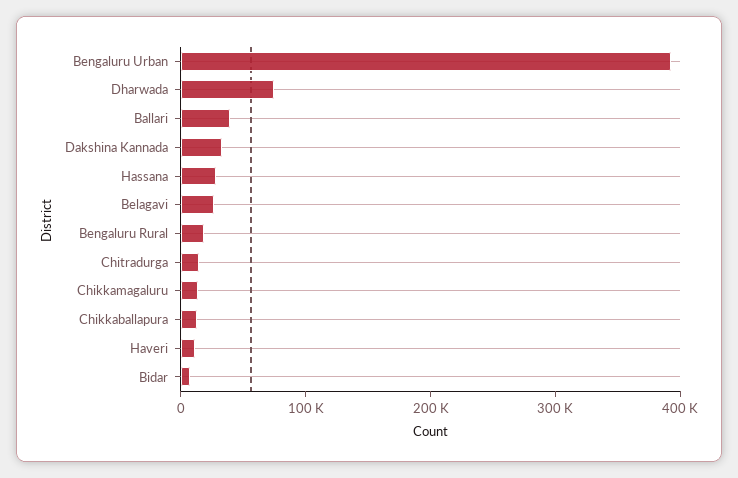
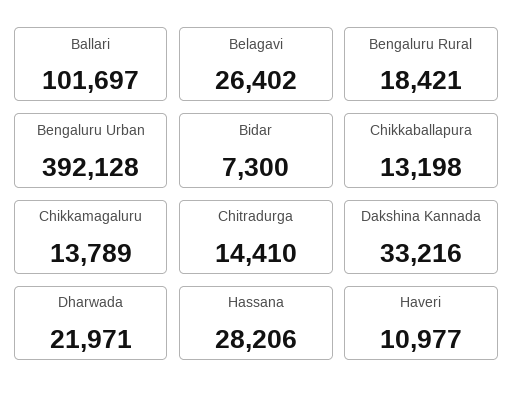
Dharwada: 80000 -> 21971
Ballari: 40000 -> 101697

